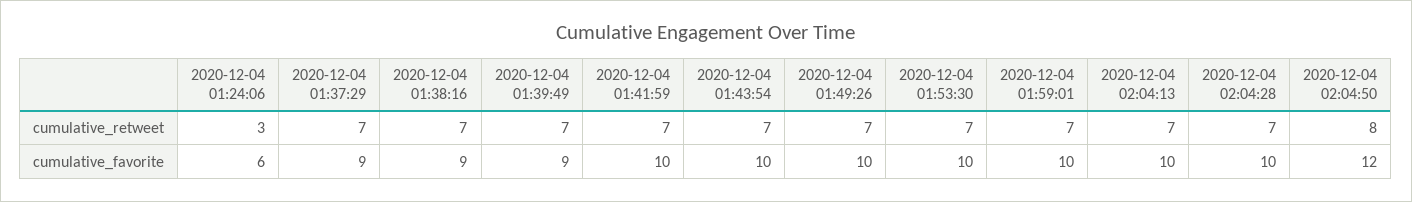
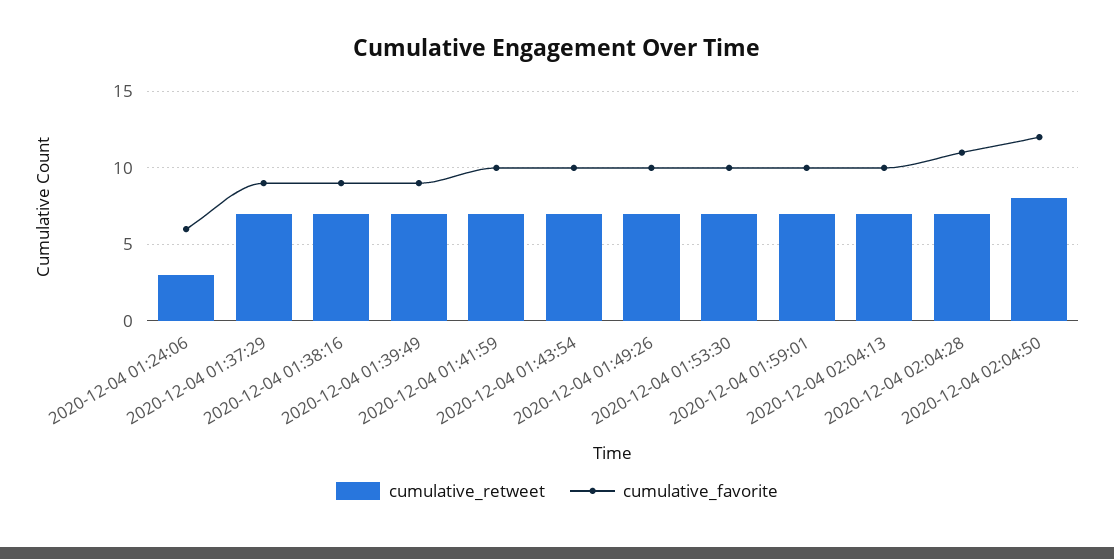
cumulative_favorite, 2020-12-04 02:04:28: 10 -> 11

